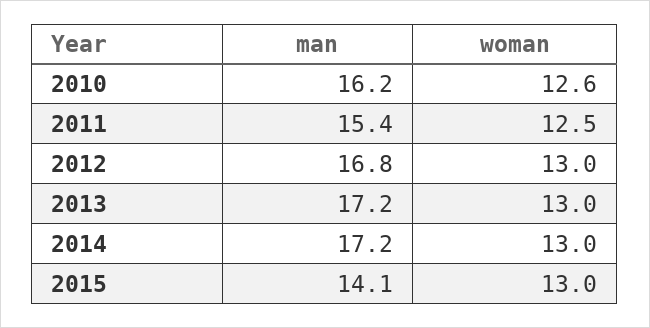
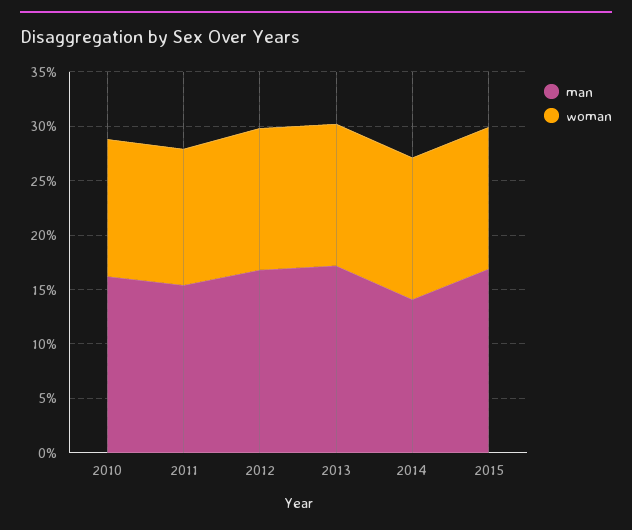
man, 2014: 17.2 -> 14
man, 2015: 14.1 -> 17

